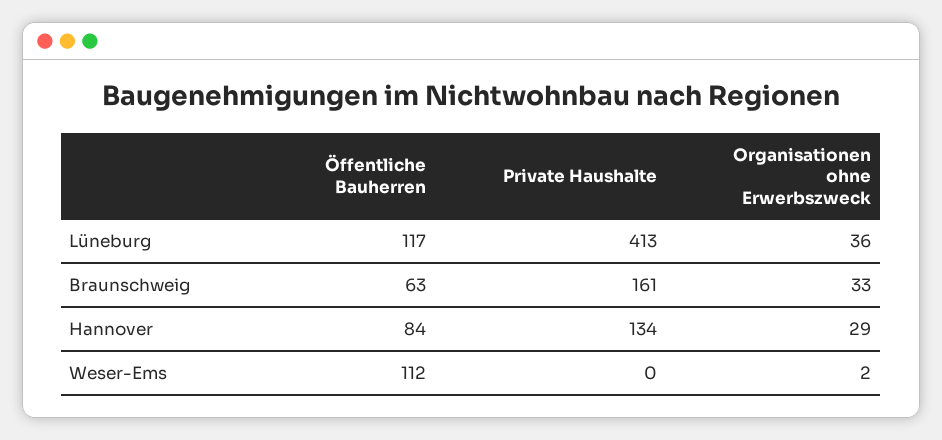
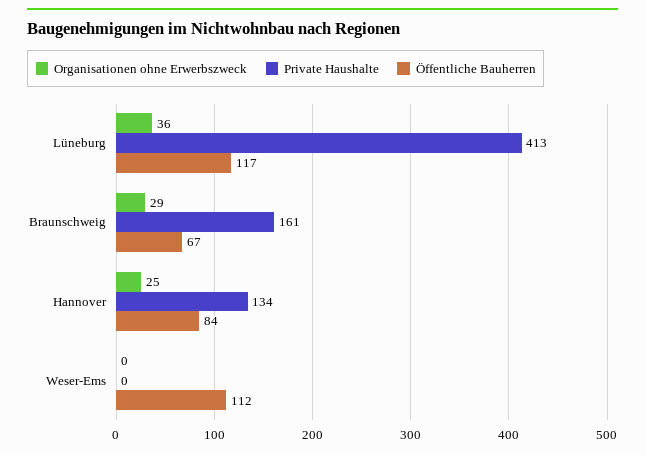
Öffentliche Bauherren, Braunschweig: 63 -> 67
Organisationen ohne Erwerbszweck, Braunschweig: 33 -> 29
Organisationen ohne Erwerbszweck, Hannover: 29 -> 25
Organisationen ohne Erwerbszweck, Weser-Ems: 2 -> 0

